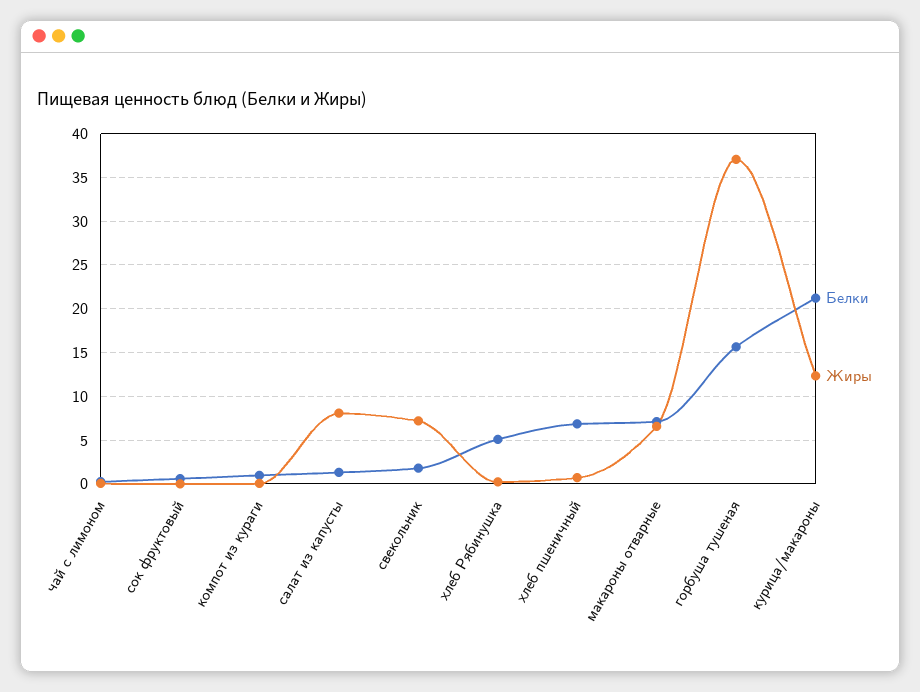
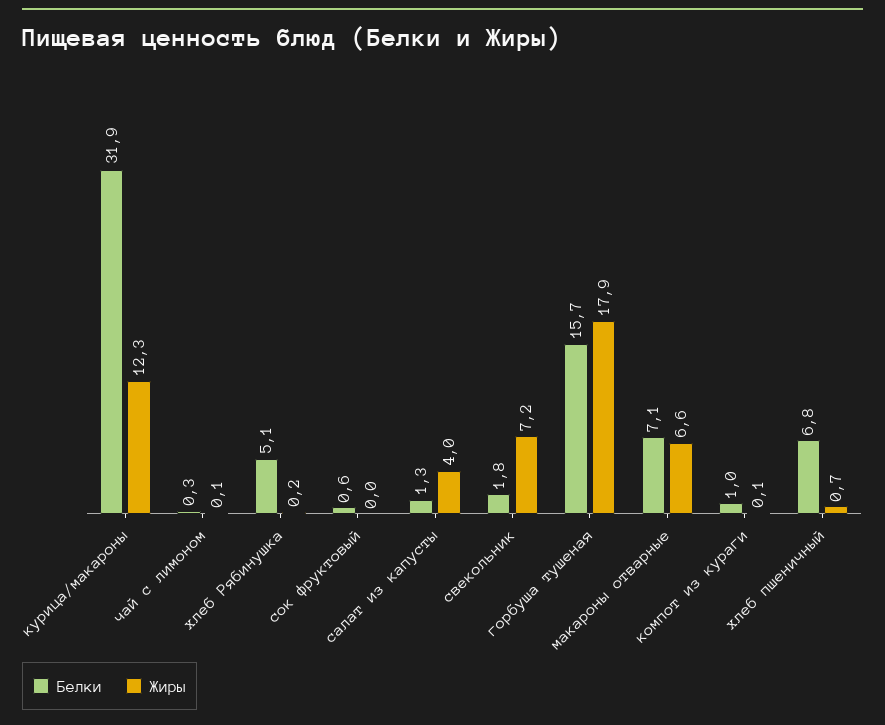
Жиры, салат из капусты: 8 -> 4
Жиры, горбуша тушеная: 37 -> 17.9
Белки, курица/макароны: 21 -> 31.9

